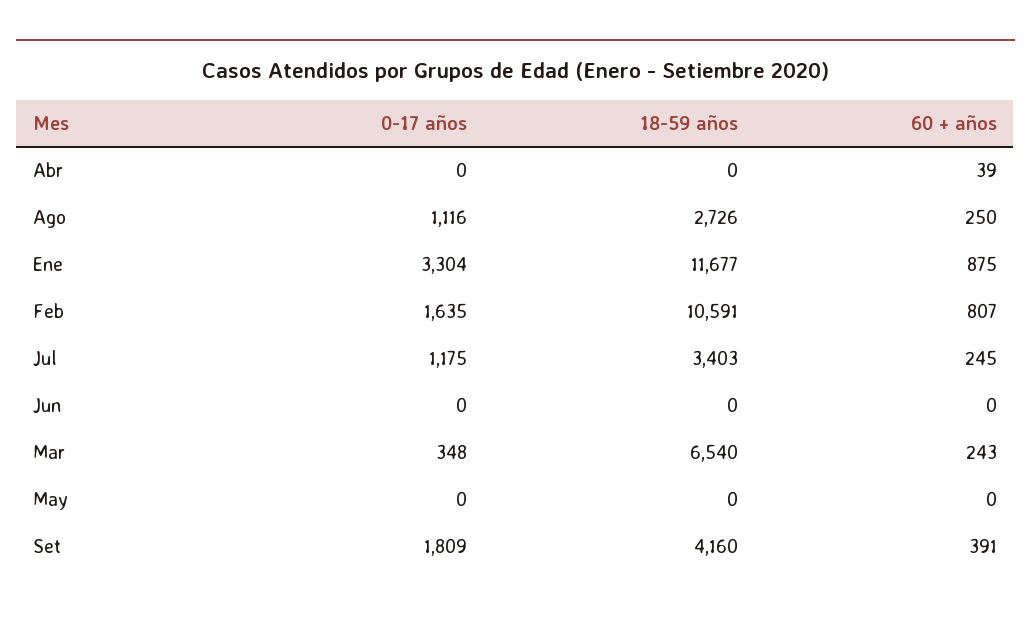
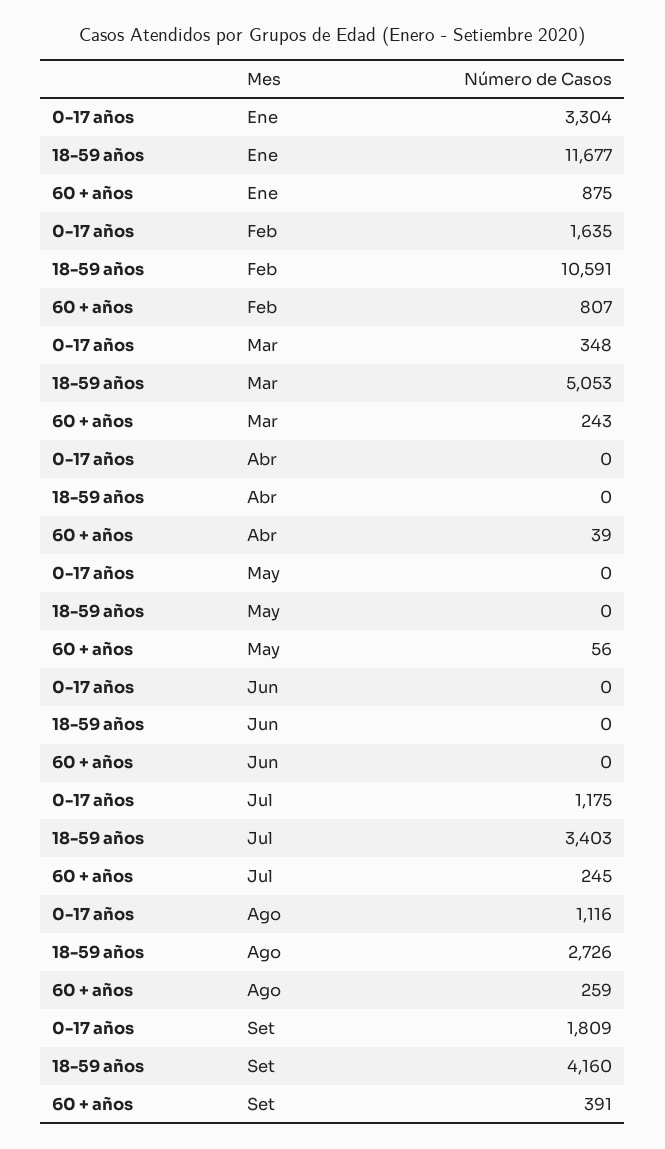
60 + años, Ago: 250 -> 259
18-59 años, Mar: 6540 -> 5053
60 + años, May: 0 -> 56

